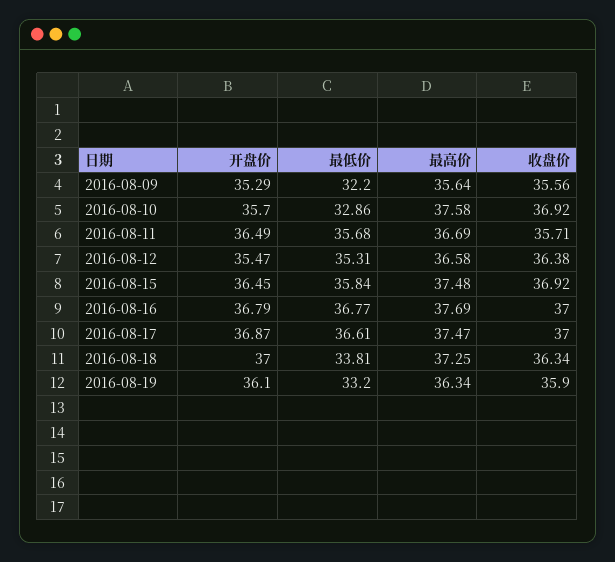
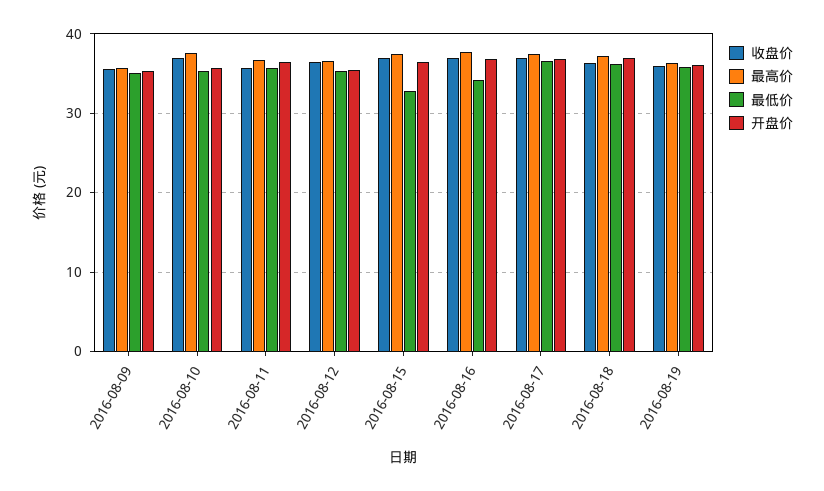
最低价, 2016-08-09: 32.2 -> 35
最低价, 2016-08-10: 32.86 -> 35
最低价, 2016-08-15: 35.84 -> 33
最低价, 2016-08-16: 36.77 -> 34
最低价, 2016-08-18: 33.81 -> 36
最低价, 2016-08-19: 33.2 -> 36

